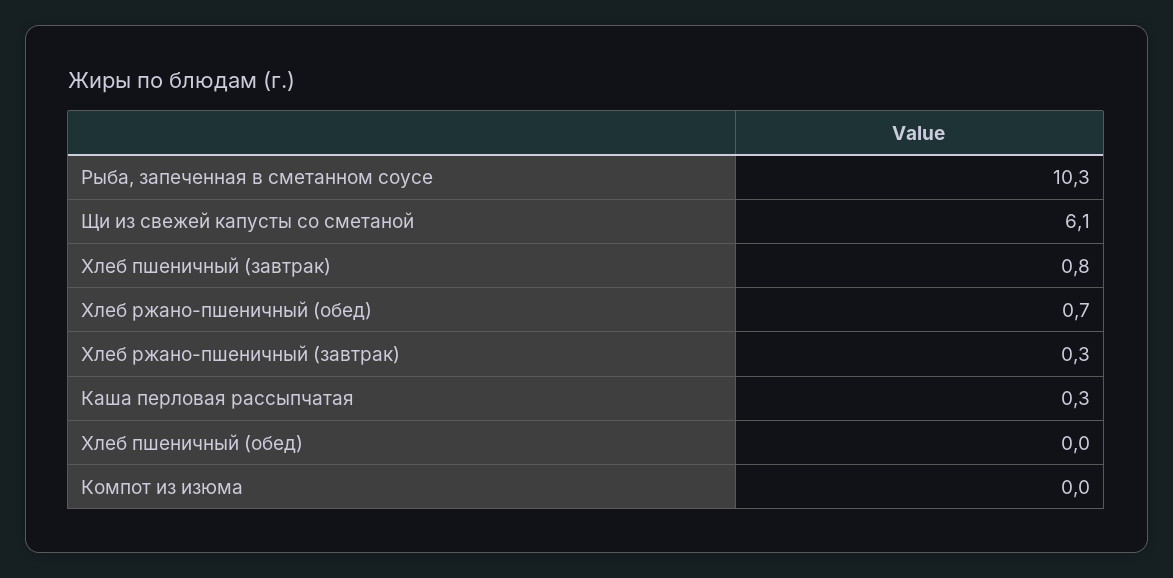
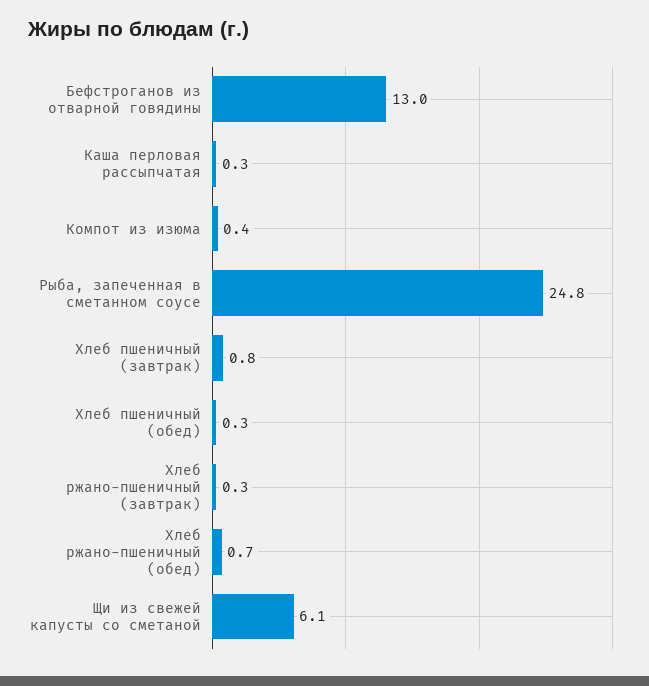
Рыба, запеченная в сметанном соусе: 10.3 -> 24.8
Хлеб пшеничный (обед): 0 -> 0.3
Компот из изюма: 0 -> 0.4
Бефстроганов из отварной говядины: none -> 13

